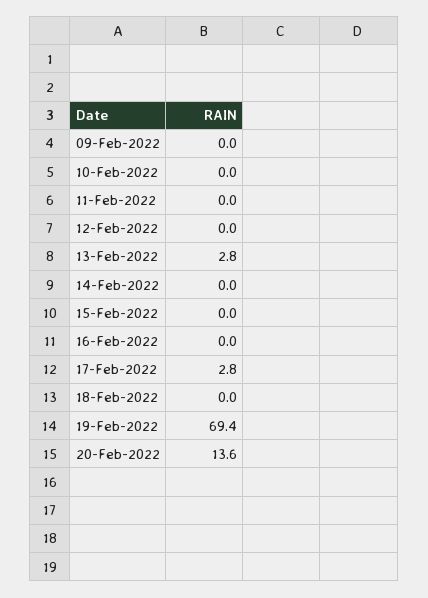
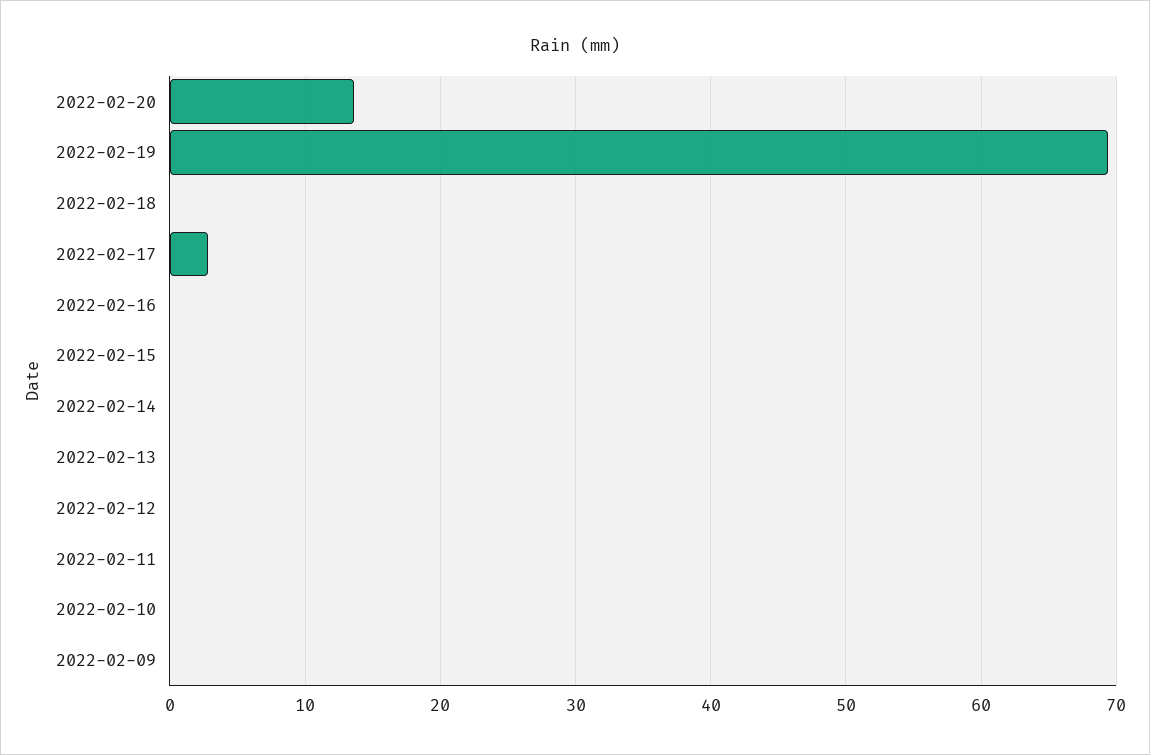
13-Feb-2022: 2.8 -> 0

